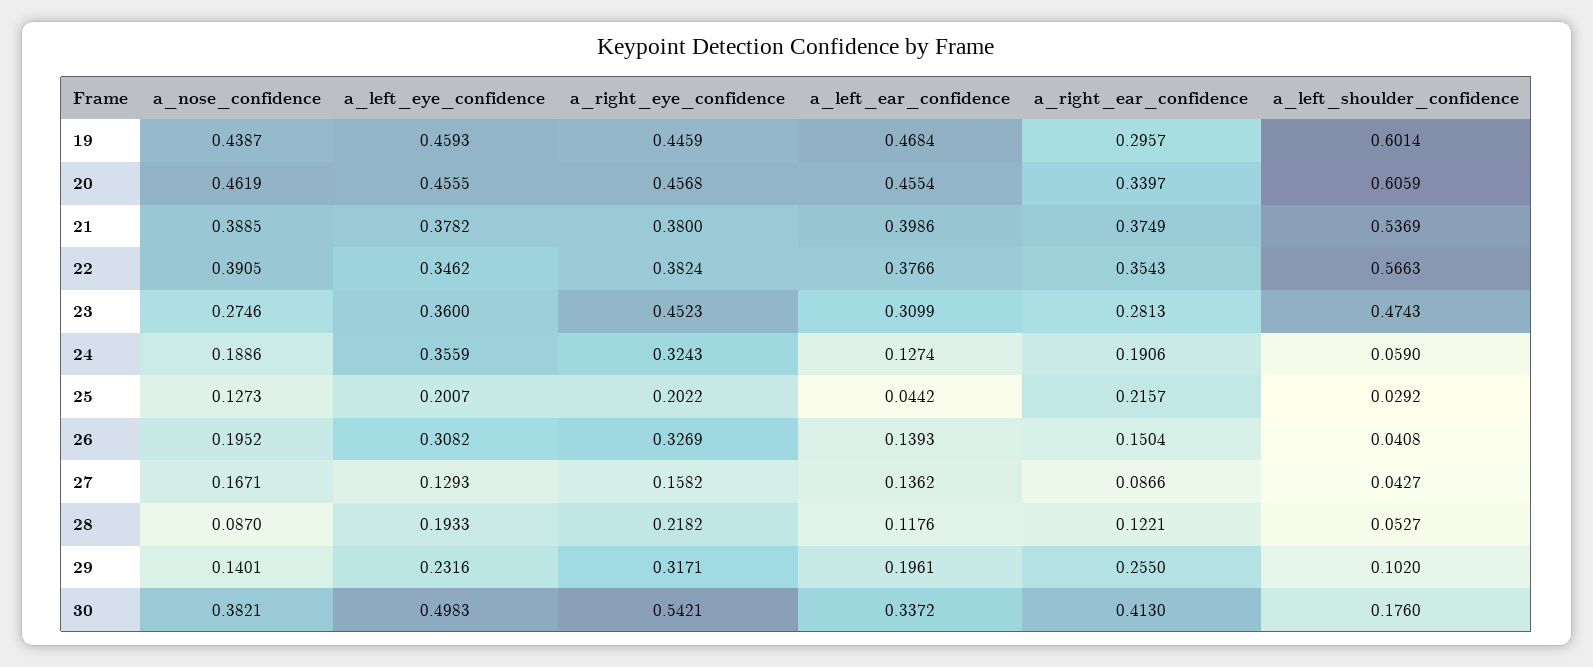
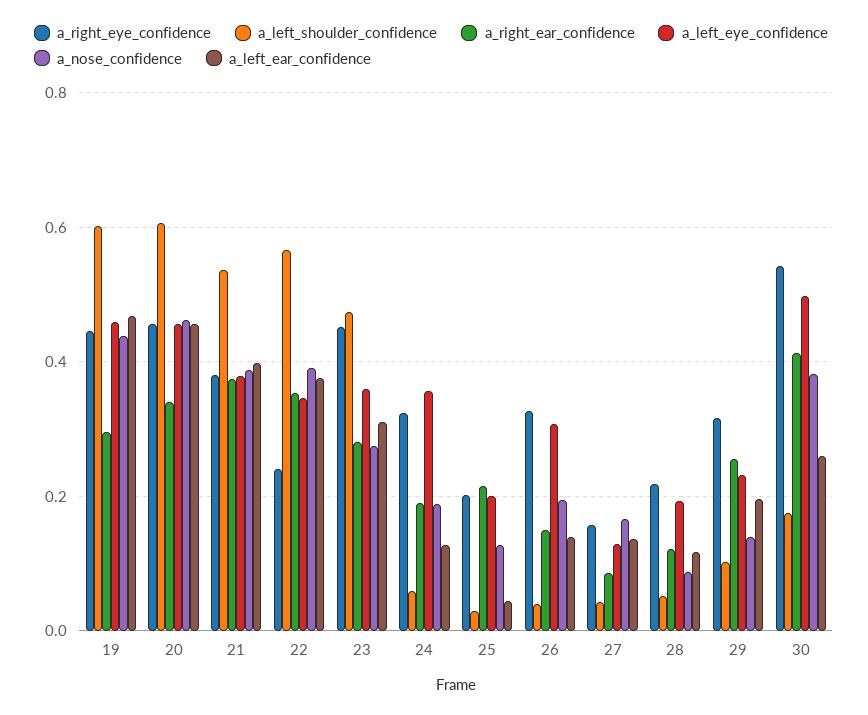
a_right_eye_confidence, 22: 0.3824 -> 0.24
a_left_ear_confidence, 30: 0.3372 -> 0.26

